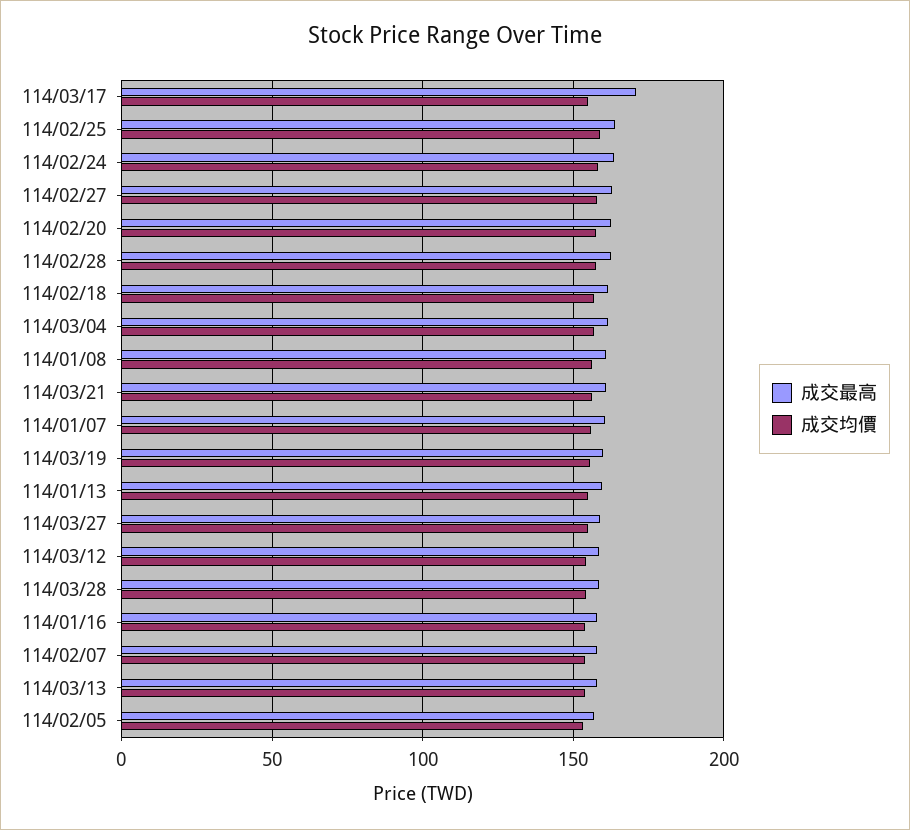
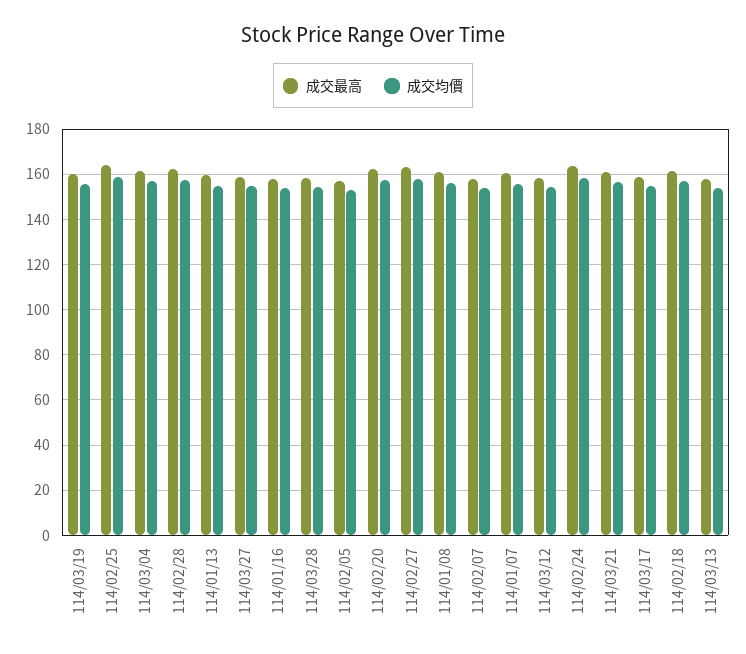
成交最高, 114/03/17: 170 -> 160

